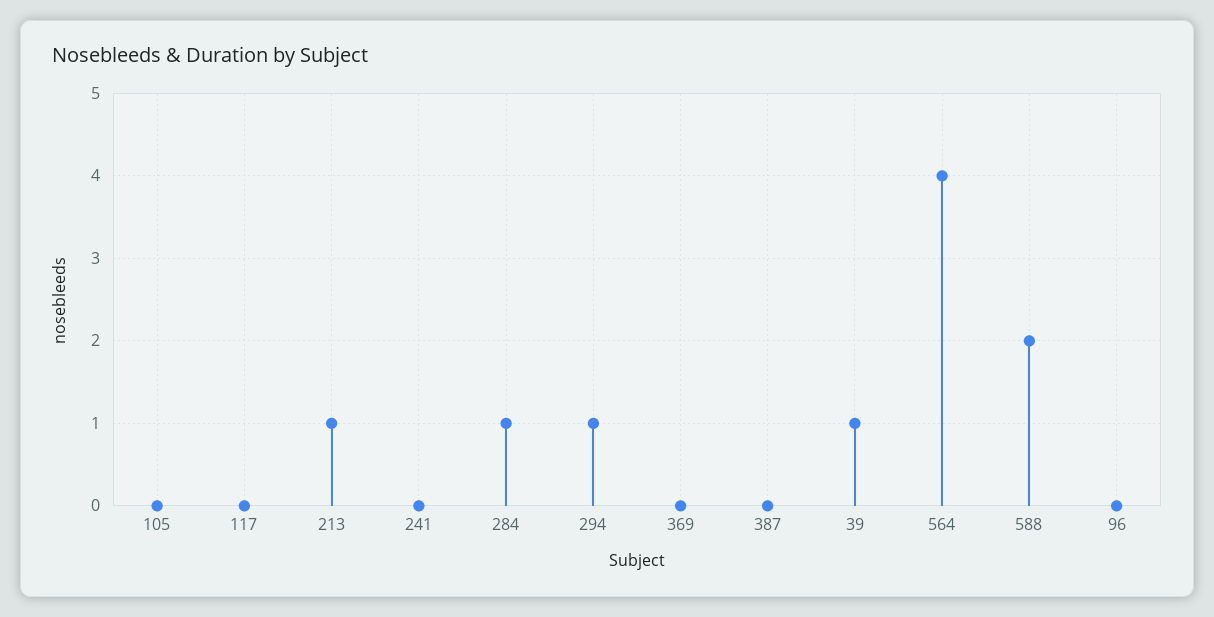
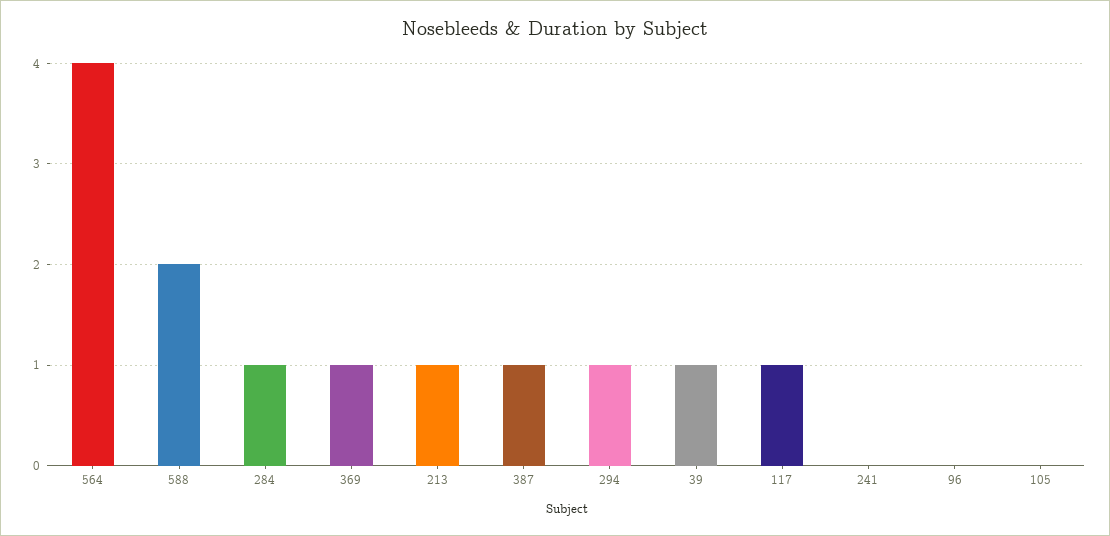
117: 0 -> 1
369: 0 -> 1
387: 0 -> 1

